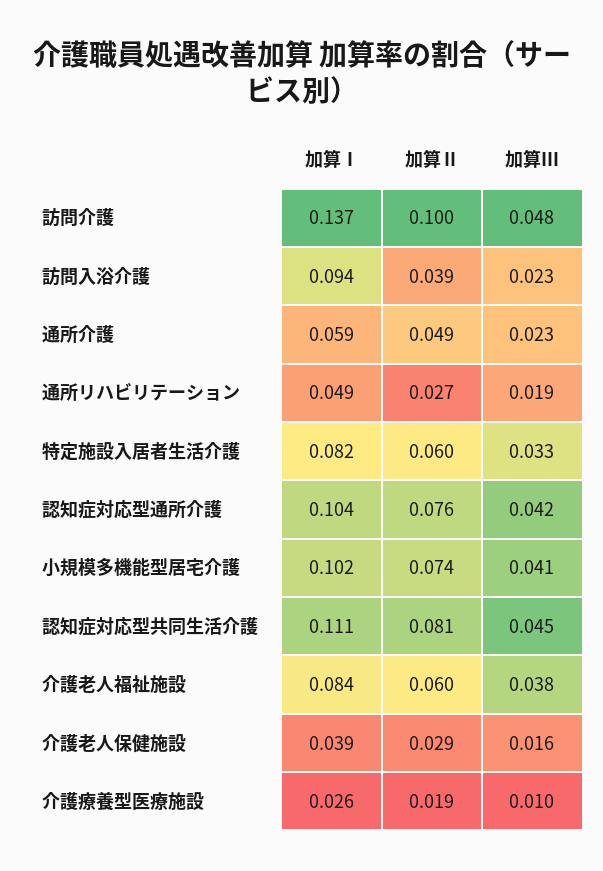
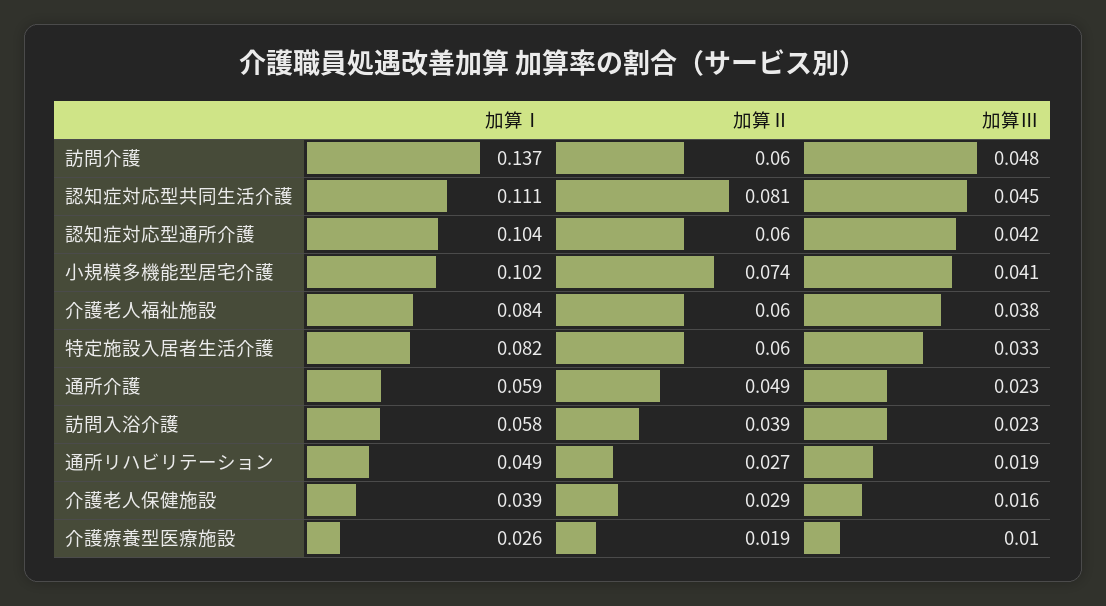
加算Ⅱ, 訪問介護: 0.1 -> 0.06
加算Ⅰ, 訪問入浴介護: 0.094 -> 0.058
加算Ⅱ, 認知症対応型通所介護: 0.076 -> 0.06

